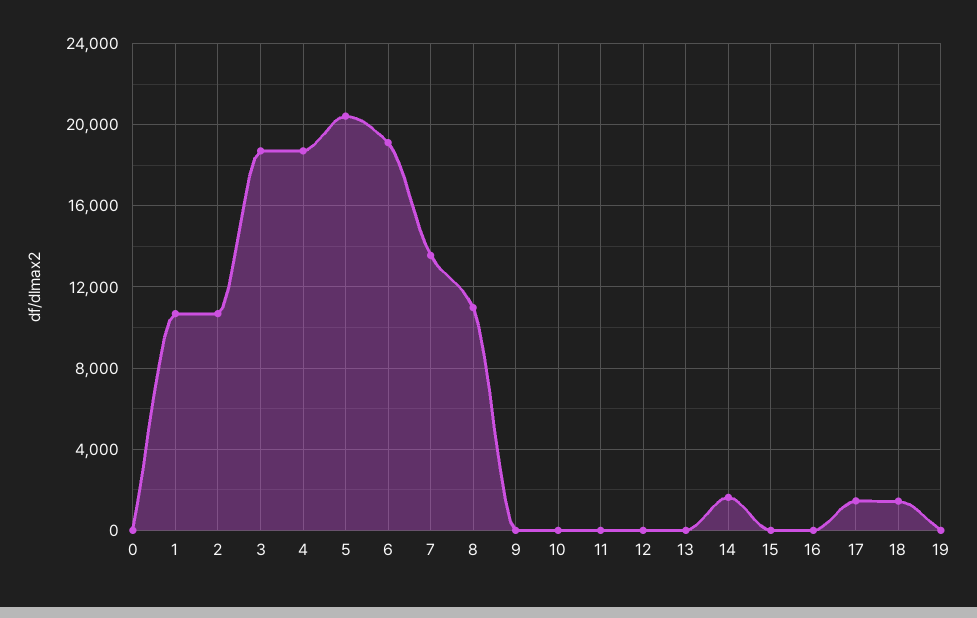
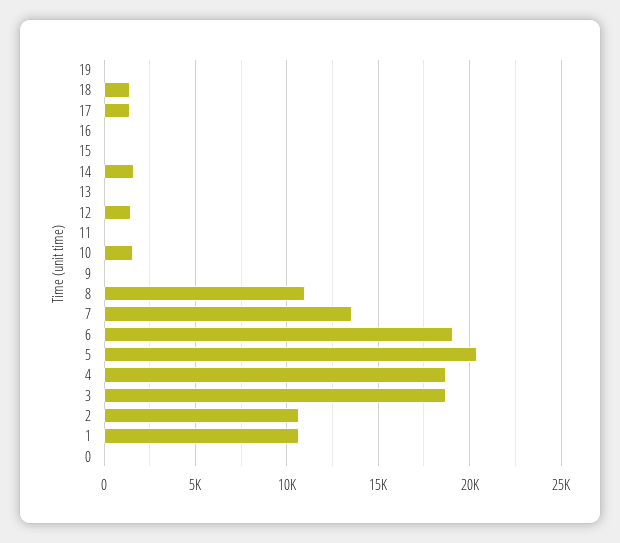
10: 0 -> 1500
12: 0 -> 1500

